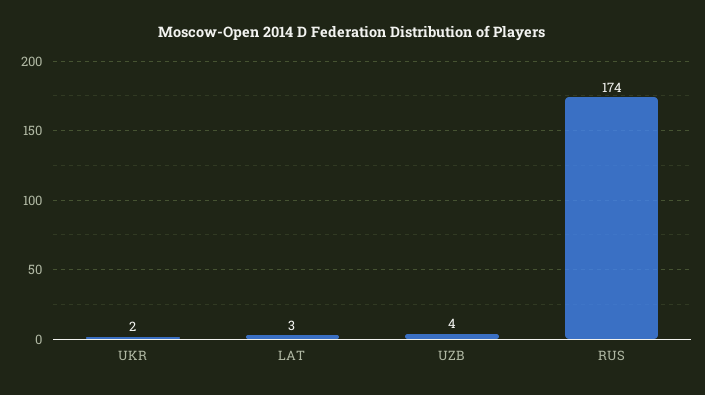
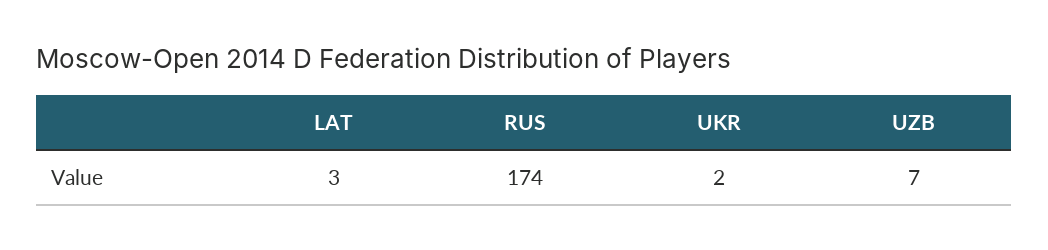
UZB: 4 -> 7

